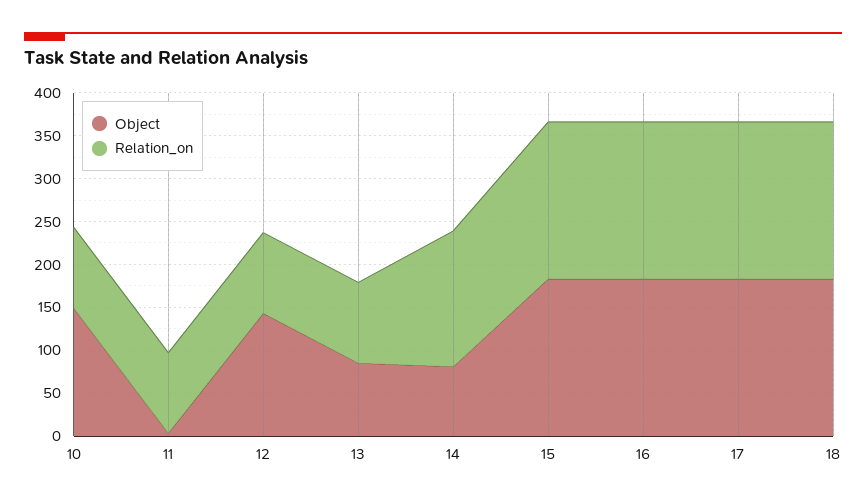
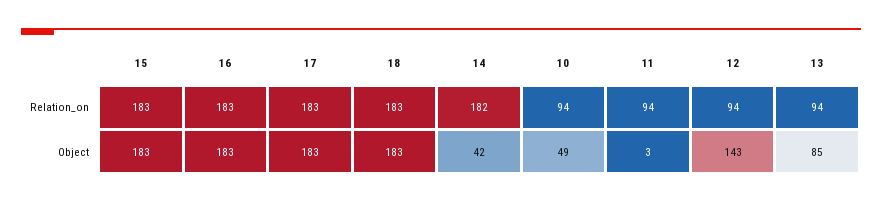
Object, 10: 150 -> 49
Object, 14: 80 -> 42
Relation_on, 14: 160 -> 182

